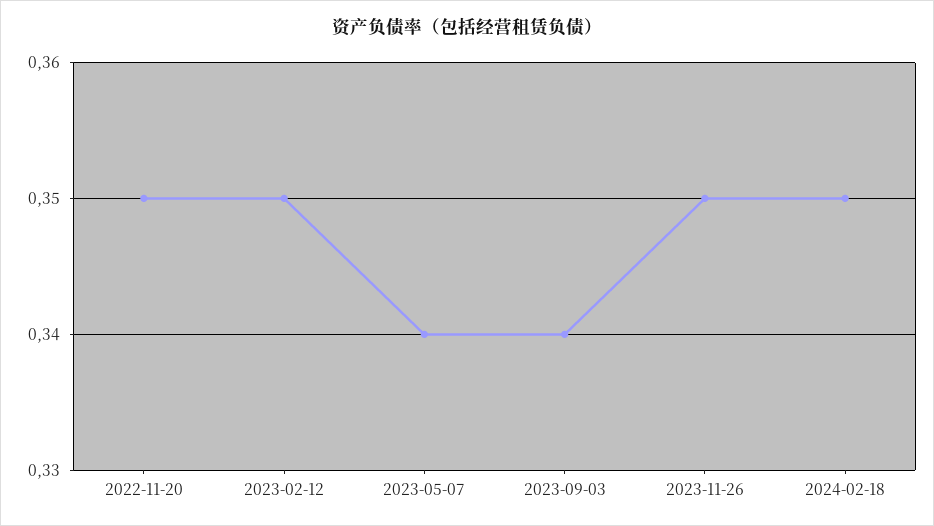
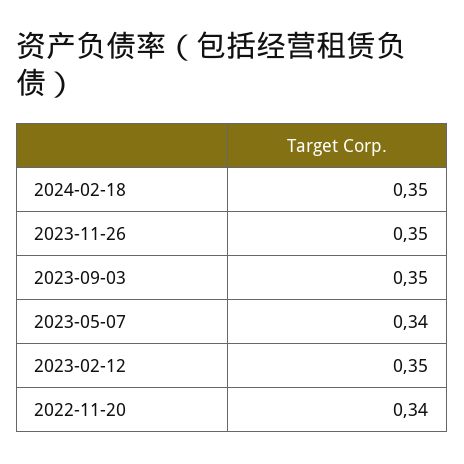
2022-11-20: 0.35 -> 0.34
2023-09-03: 0.34 -> 0.35

